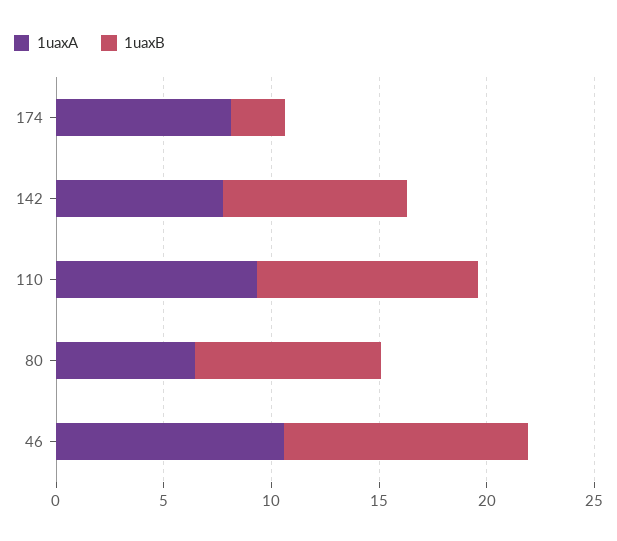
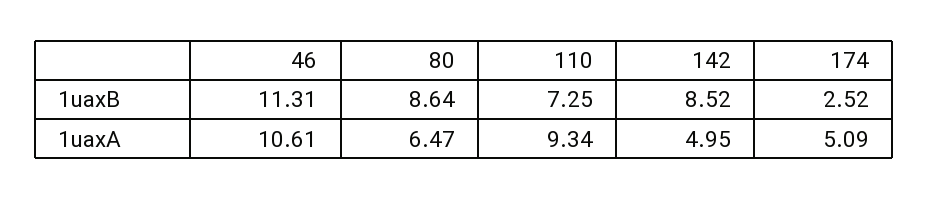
1uaxA, 174: 8 -> 5.09
1uaxA, 142: 8 -> 4.95
1uaxB, 110: 10 -> 7.25

